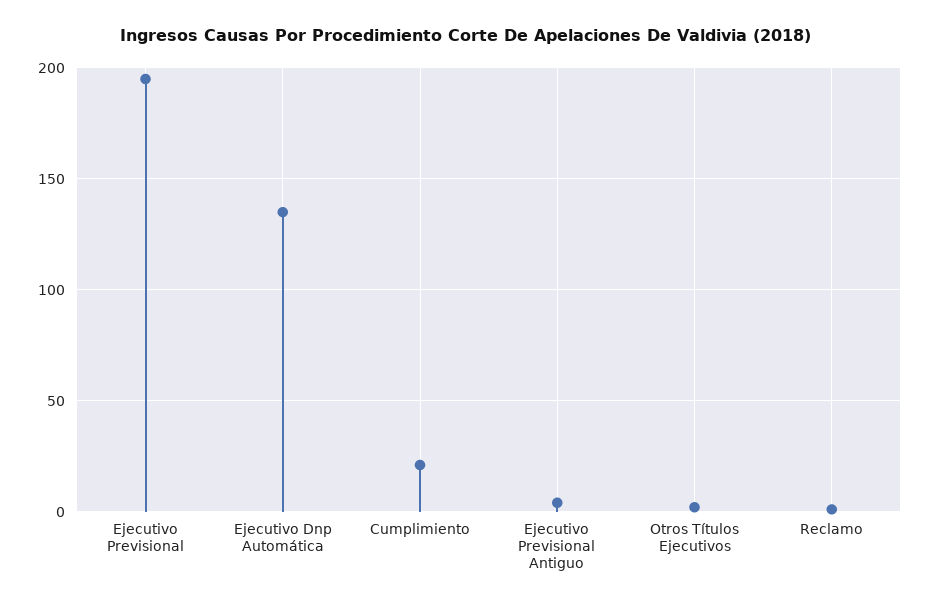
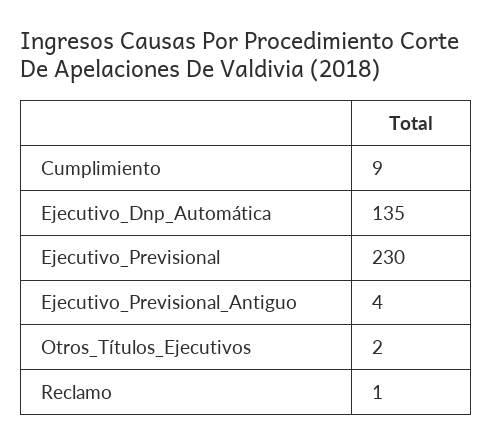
Ejecutivo Previsional: 195 -> 230
Cumplimiento: 20 -> 9

